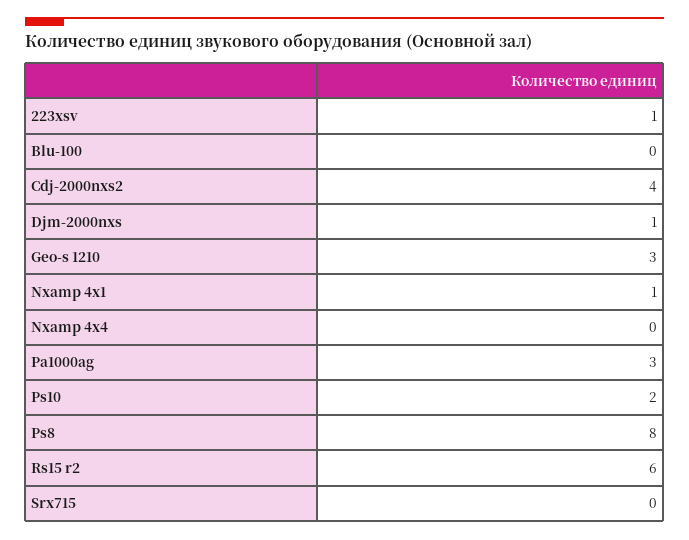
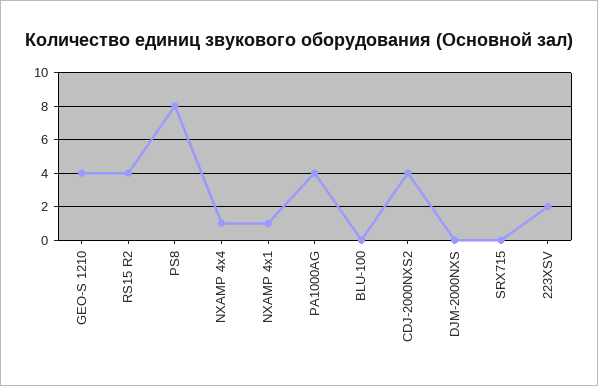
223xsv: 1 -> 2
Djm-2000nxs: 1 -> 0
Geo-s 1210: 3 -> 4
Nxamp 4x4: 0 -> 1
Pa1000ag: 3 -> 4
Ps10: 2 -> none
Rs15 r2: 6 -> 4

